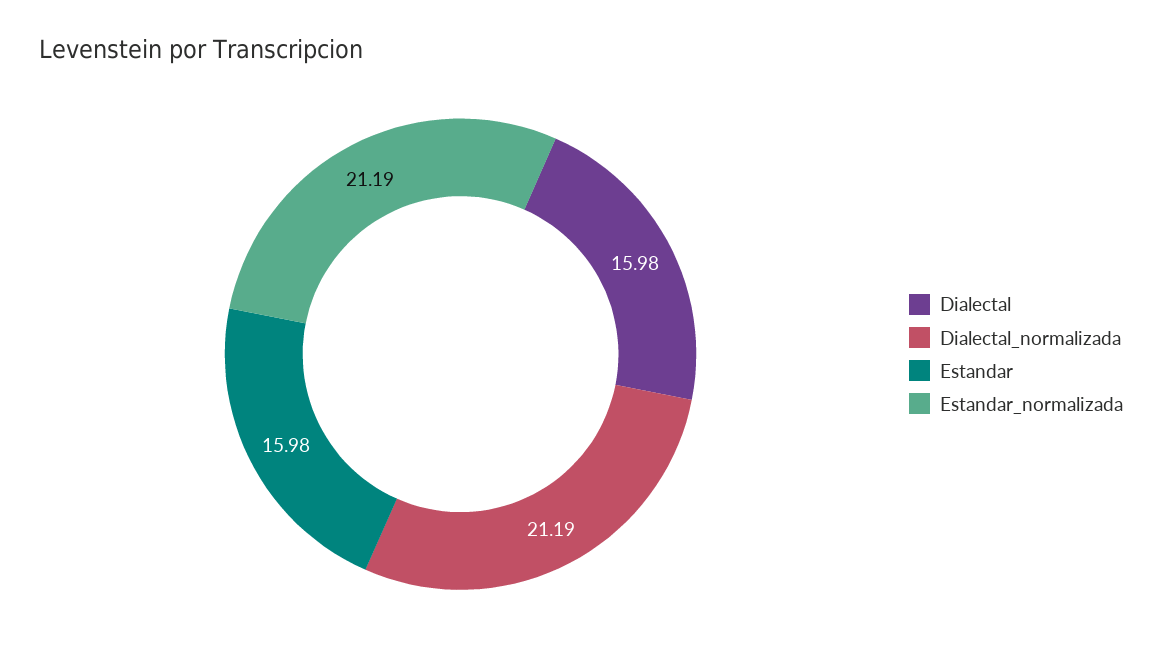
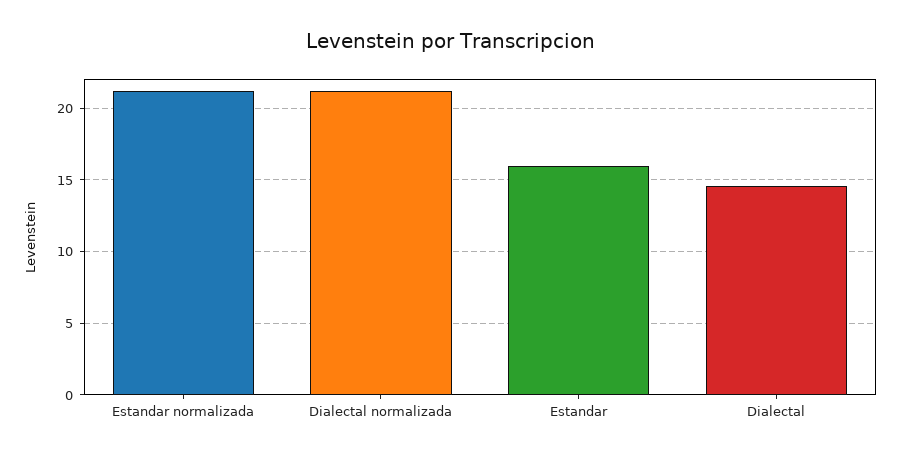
Dialectal: 15.98 -> 14.5

